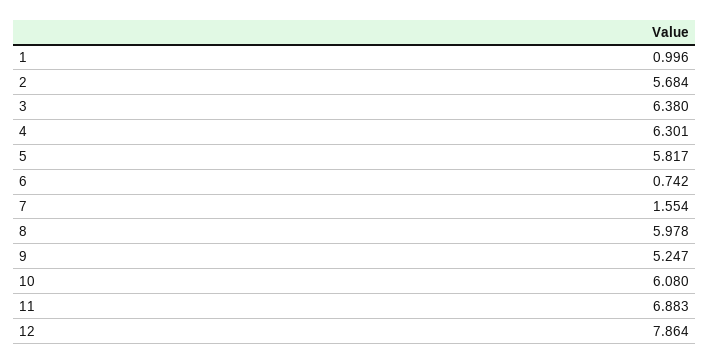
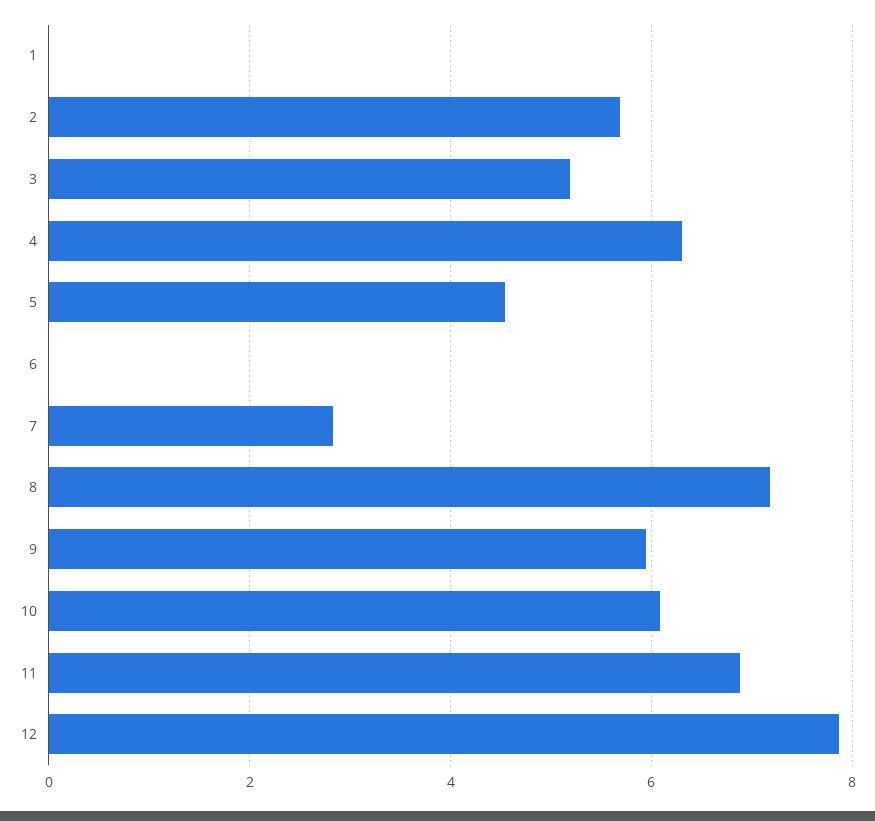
1: 0.996 -> 0
3: 6.38 -> 5.2
5: 5.817 -> 4.6
6: 0.742 -> 0
7: 1.554 -> 2.8
8: 5.978 -> 7.2
9: 5.247 -> 6

